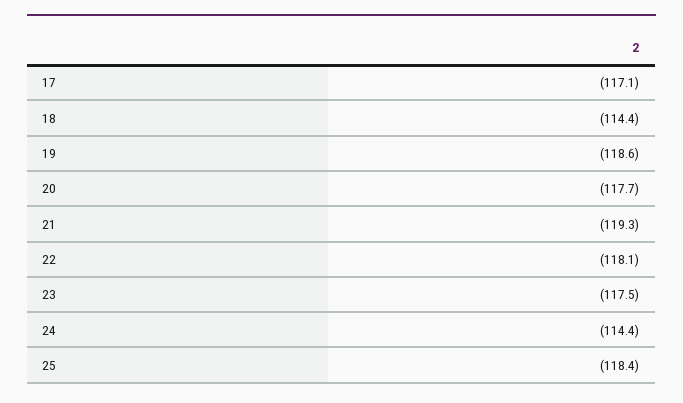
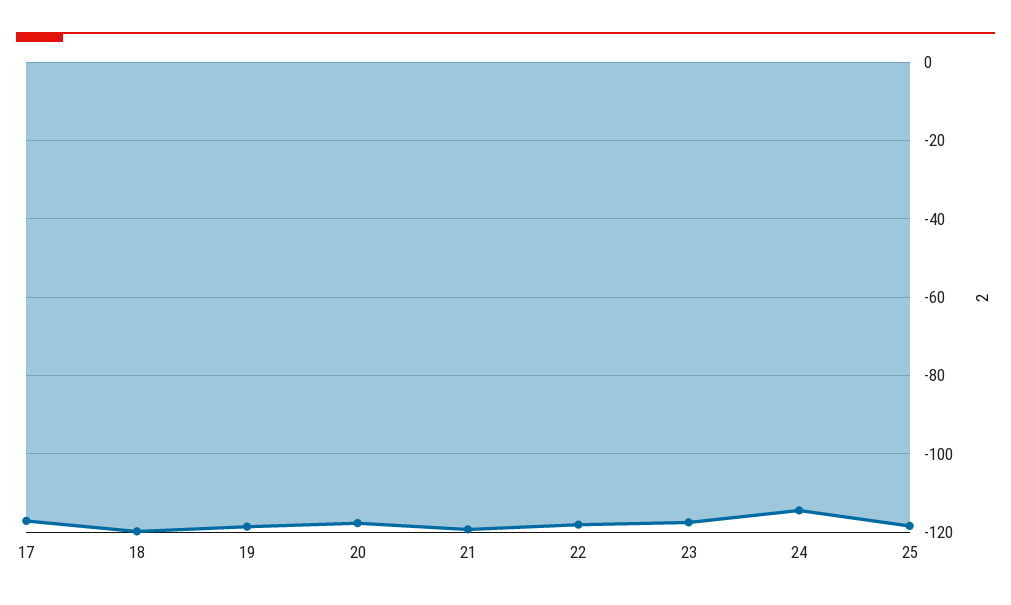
18: -114.4 -> -120

